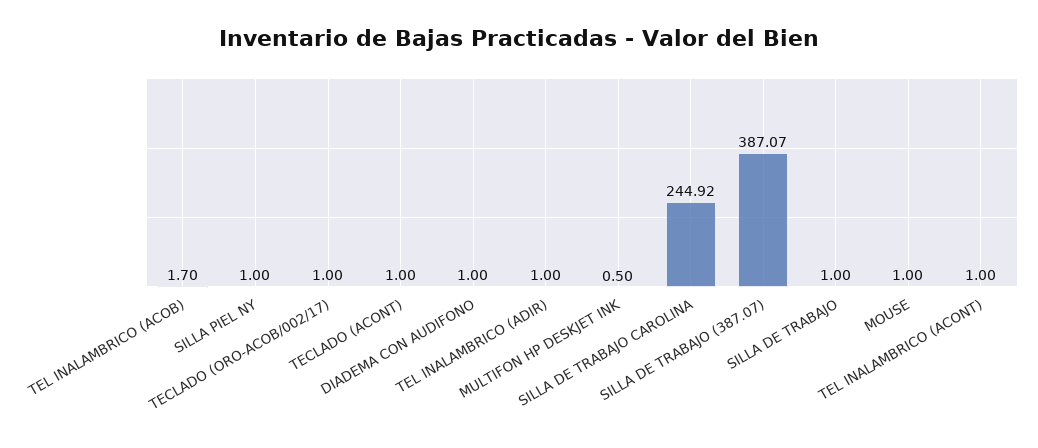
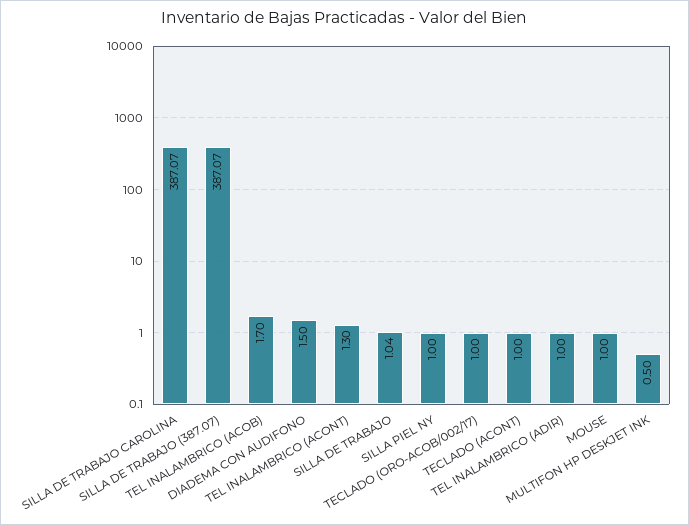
DIADEMA CON AUDIFONO: 1 -> 1.5
SILLA DE TRABAJO CAROLINA: 244.92 -> 387.07
SILLA DE TRABAJO: 1 -> 1.04
TEL INALAMBRICO (ACONT): 1 -> 1.3

